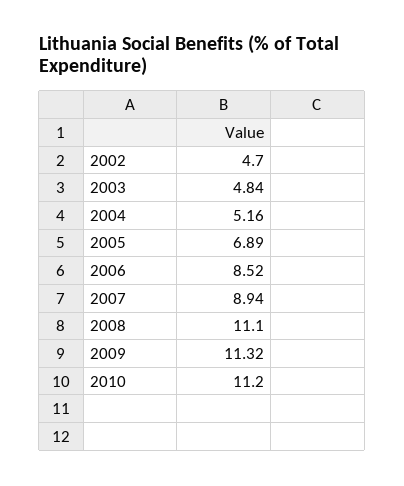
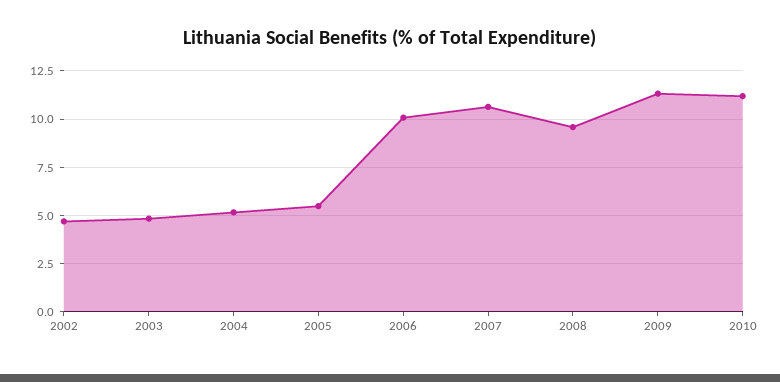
2005: 6.89 -> 5.5
2006: 8.52 -> 10
2007: 8.94 -> 10.5
2008: 11.1 -> 9.5

